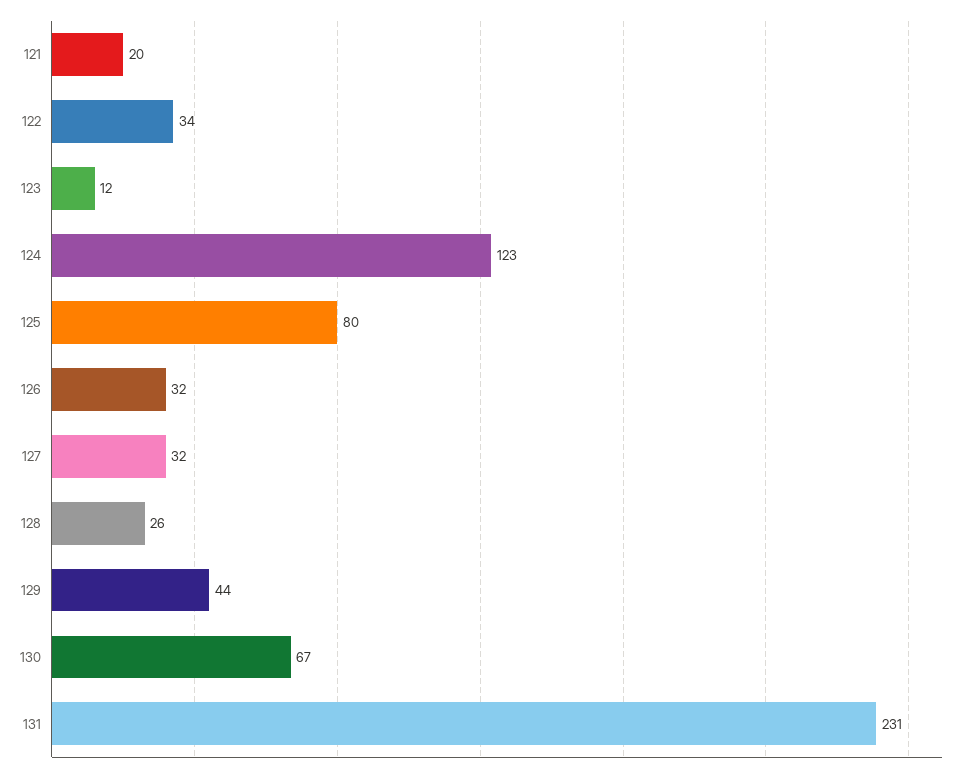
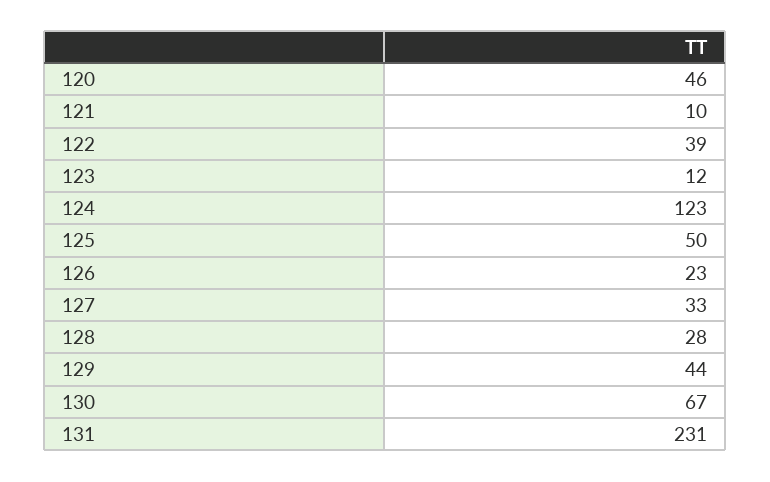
121: 20 -> 10
122: 34 -> 39
125: 80 -> 50
126: 32 -> 23
127: 32 -> 33
128: 26 -> 28
120: none -> 46

